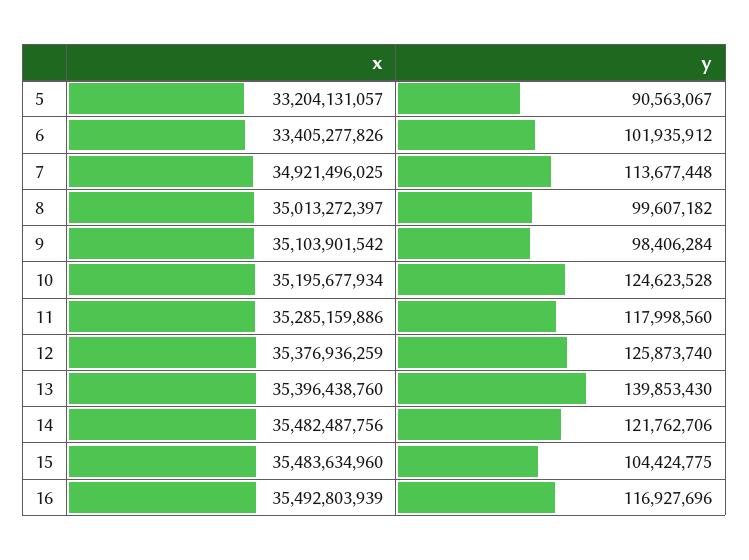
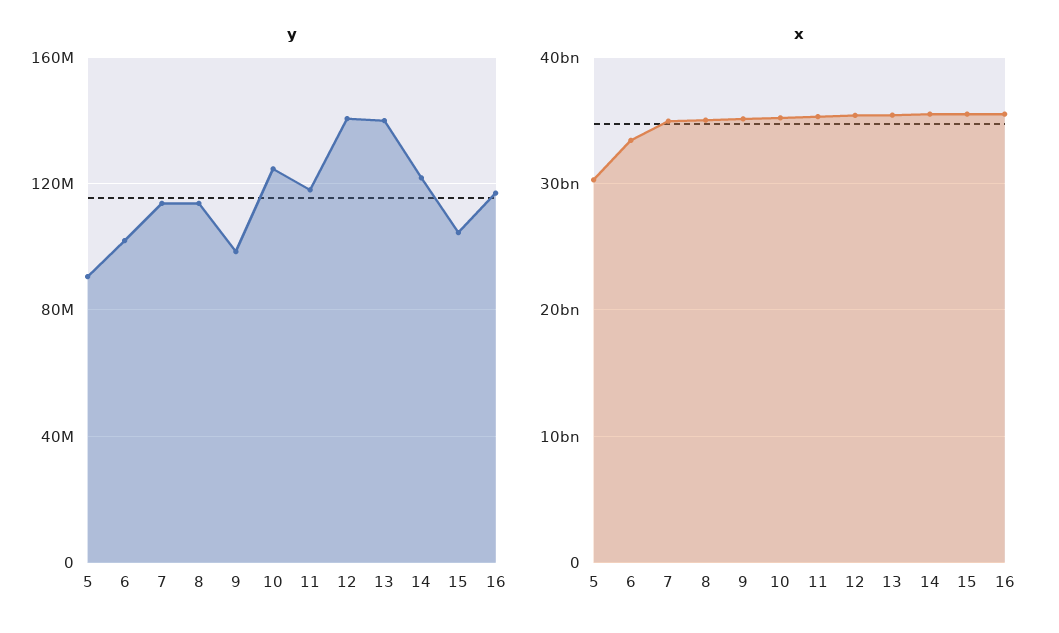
x, 5: 33204131057 -> 30000000000
y, 8: 99607182 -> 115000000
y, 12: 125873740 -> 140000000

